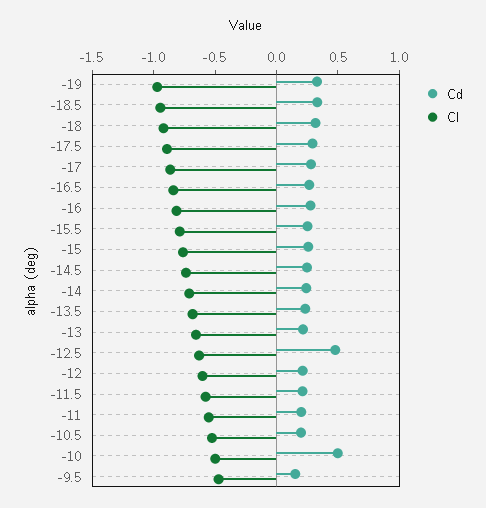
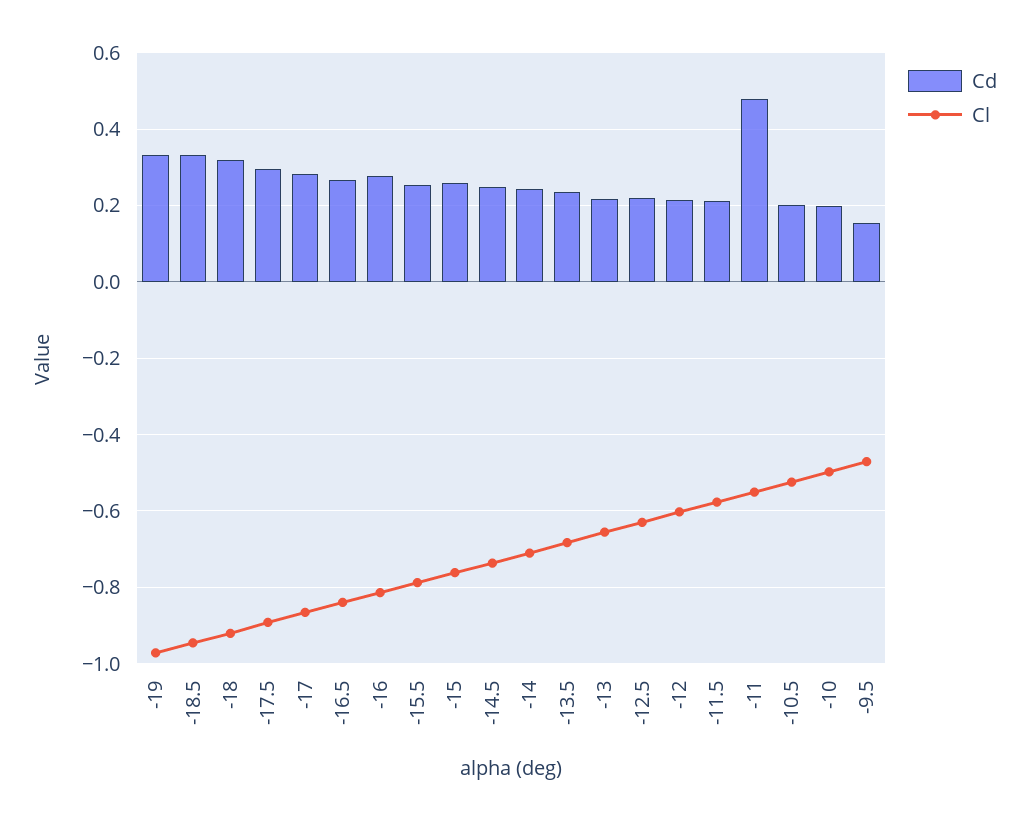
Cd, -12.5: 0.5 -> 0.22
Cd, -11: 0.2 -> 0.48
Cd, -10: 0.5 -> 0.2

